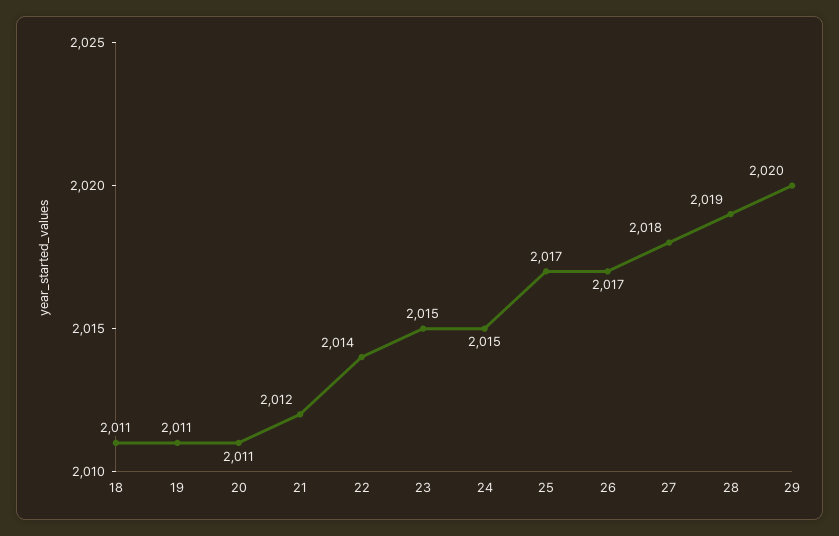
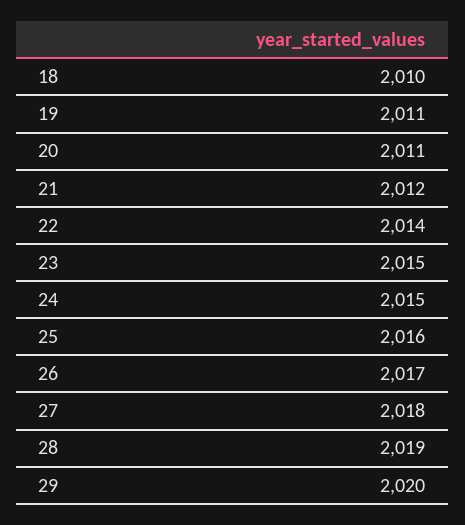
18: 2011 -> 2010
25: 2017 -> 2016

